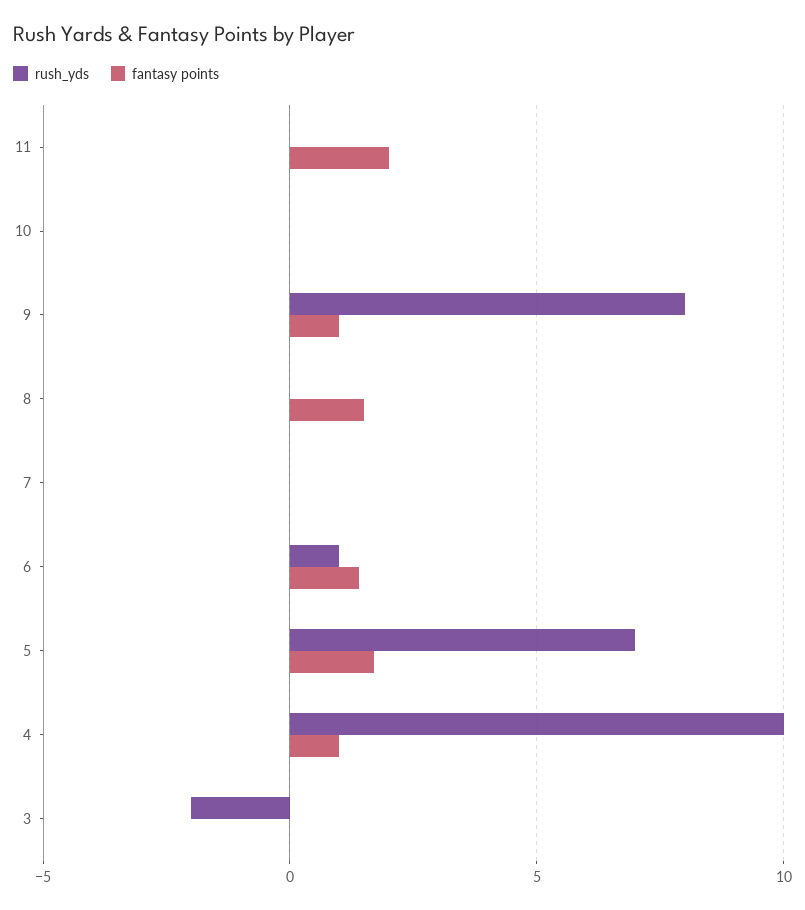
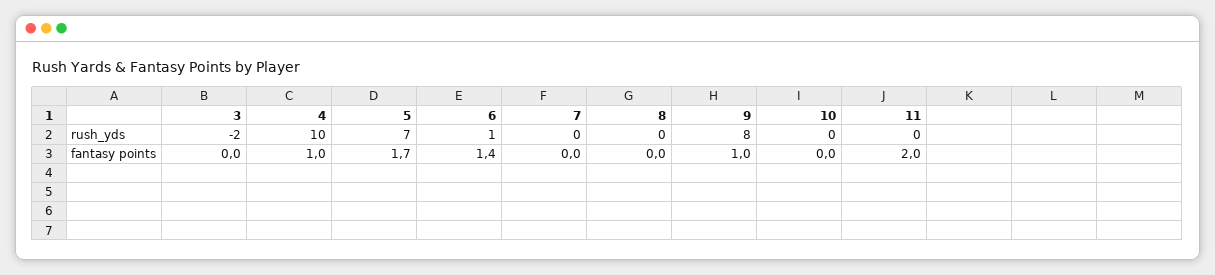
fantasy points, 8: 1.5 -> 0

